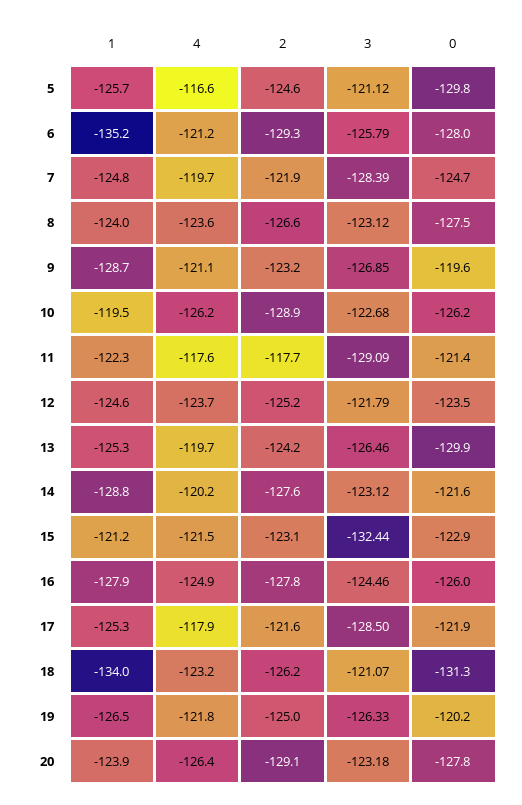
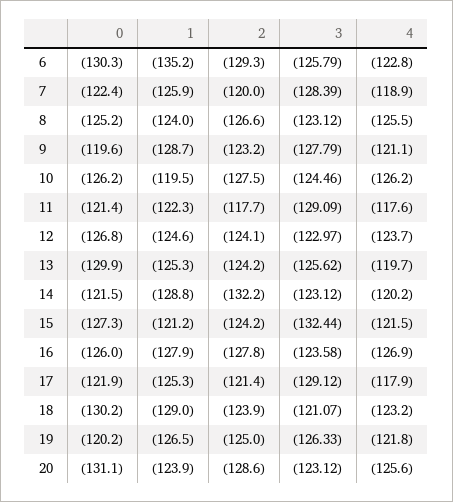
1, 5: -125.7 -> none
4, 5: -116.6 -> none
2, 5: -124.6 -> none
3, 5: -121.12 -> none
0, 5: -129.8 -> none
4, 6: -121.2 -> -122.8
0, 6: -128 -> -130.3
1, 7: -124.8 -> -125.9
4, 7: -119.7 -> -118.9
2, 7: -121.9 -> -120
0, 7: -124.7 -> -122.4
4, 8: -123.6 -> -125.5
0, 8: -127.5 -> -125.2
3, 9: -126.85 -> -127.79
2, 10: -128.9 -> -127.5
3, 10: -122.68 -> -124.46
2, 12: -125.2 -> -124.1
3, 12: -121.79 -> -122.97
0, 12: -123.5 -> -126.8
3, 13: -126.46 -> -125.62
2, 14: -127.6 -> -132.2
0, 14: -121.6 -> -121.5
2, 15: -123.1 -> -124.2
0, 15: -122.9 -> -127.3
4, 16: -124.9 -> -126.9
3, 16: -124.46 -> -123.58
2, 17: -121.6 -> -121.4
3, 17: -128.5 -> -129.12
1, 18: -134 -> -129
2, 18: -126.2 -> -123.9
0, 18: -131.3 -> -130.2
4, 20: -126.4 -> -125.6
2, 20: -129.1 -> -128.6
3, 20: -123.18 -> -123.12
0, 20: -127.8 -> -131.1

